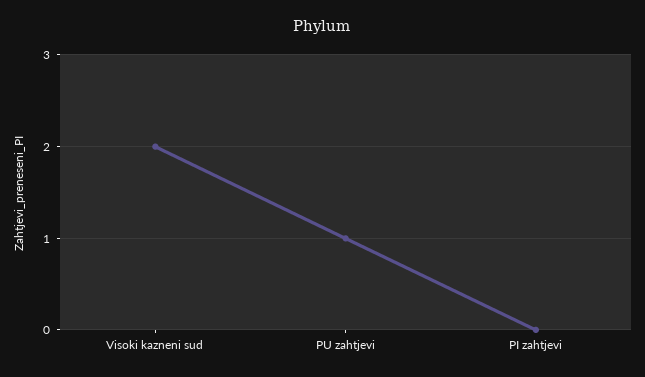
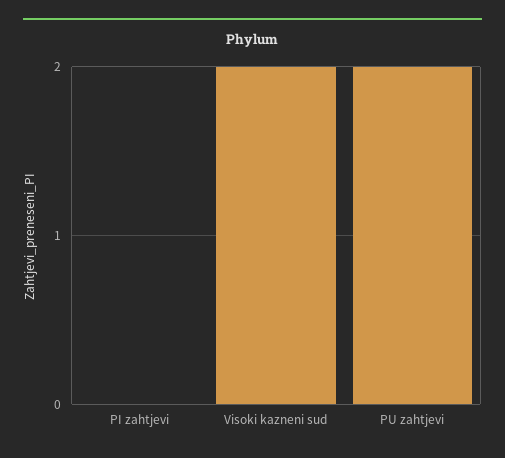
PU zahtjevi: 1 -> 2

